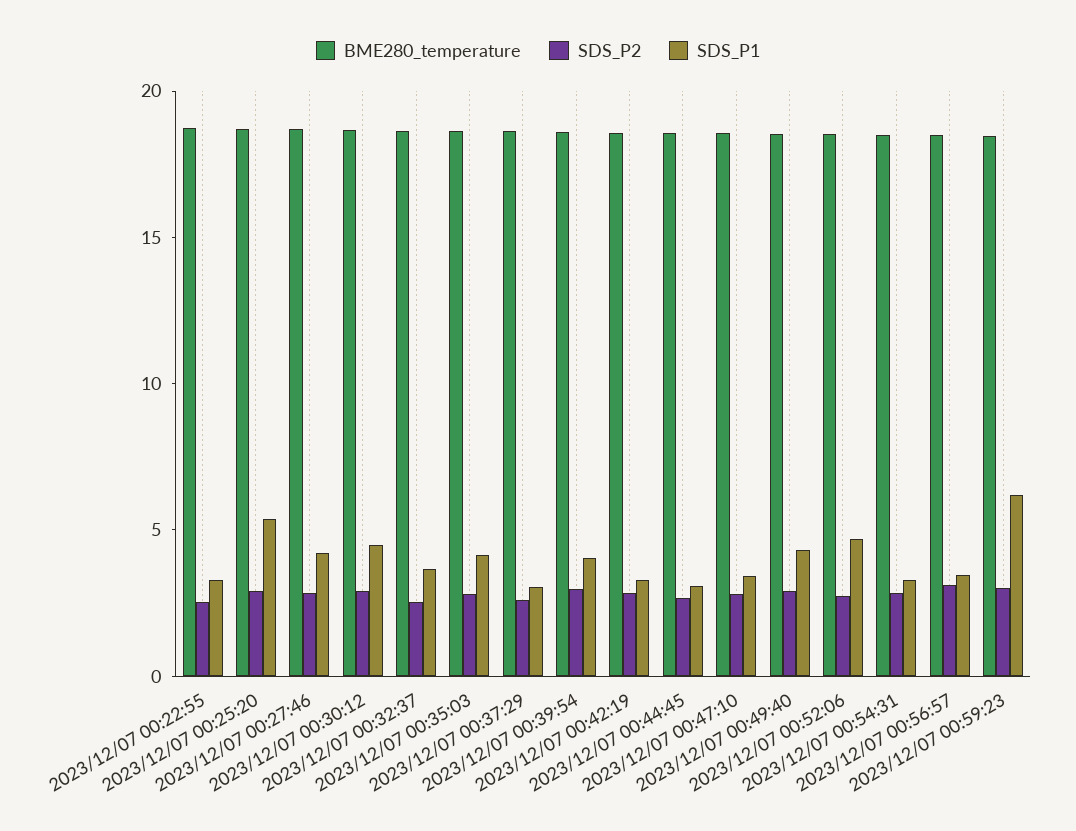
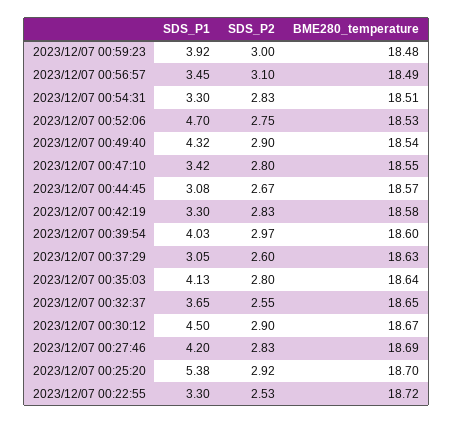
SDS_P1, 2023/12/07 00:59:23: 6 -> 3.92

